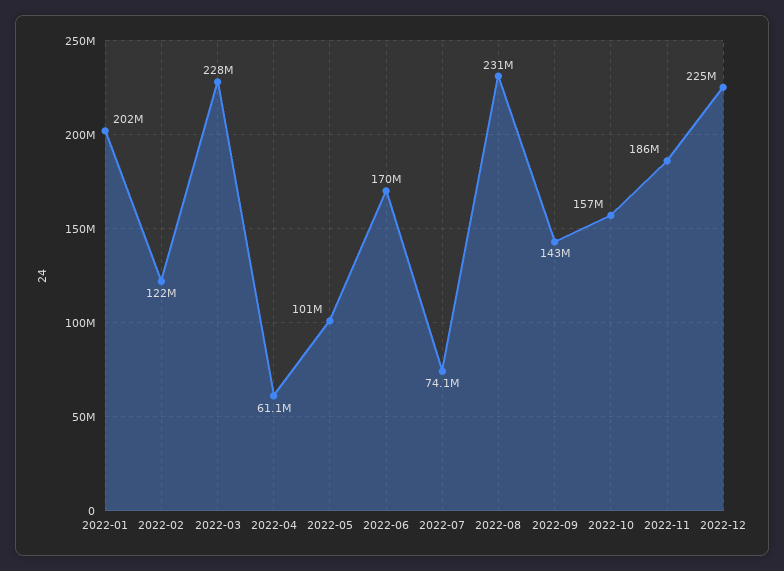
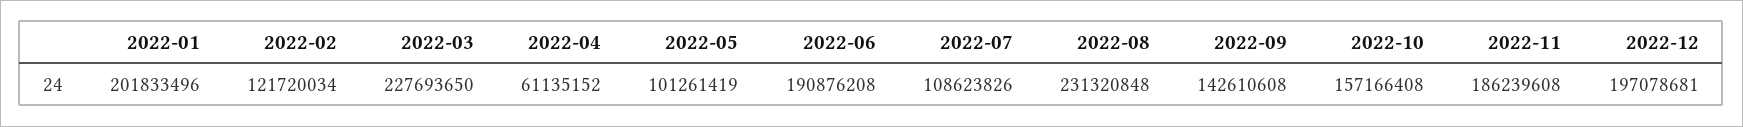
2022-06: 170000000 -> 190876208
2022-07: 74100000 -> 108623826
2022-12: 225000000 -> 197078681

